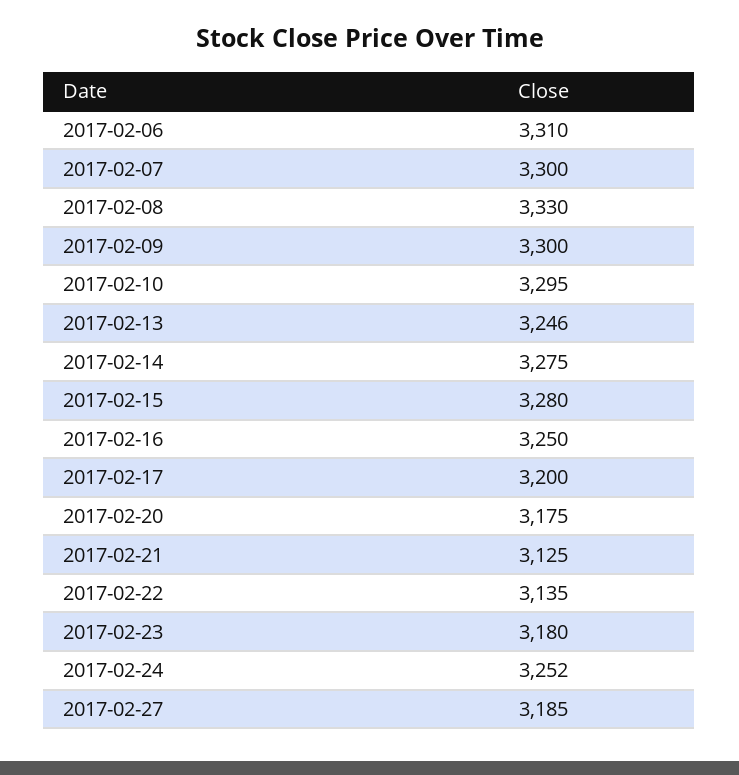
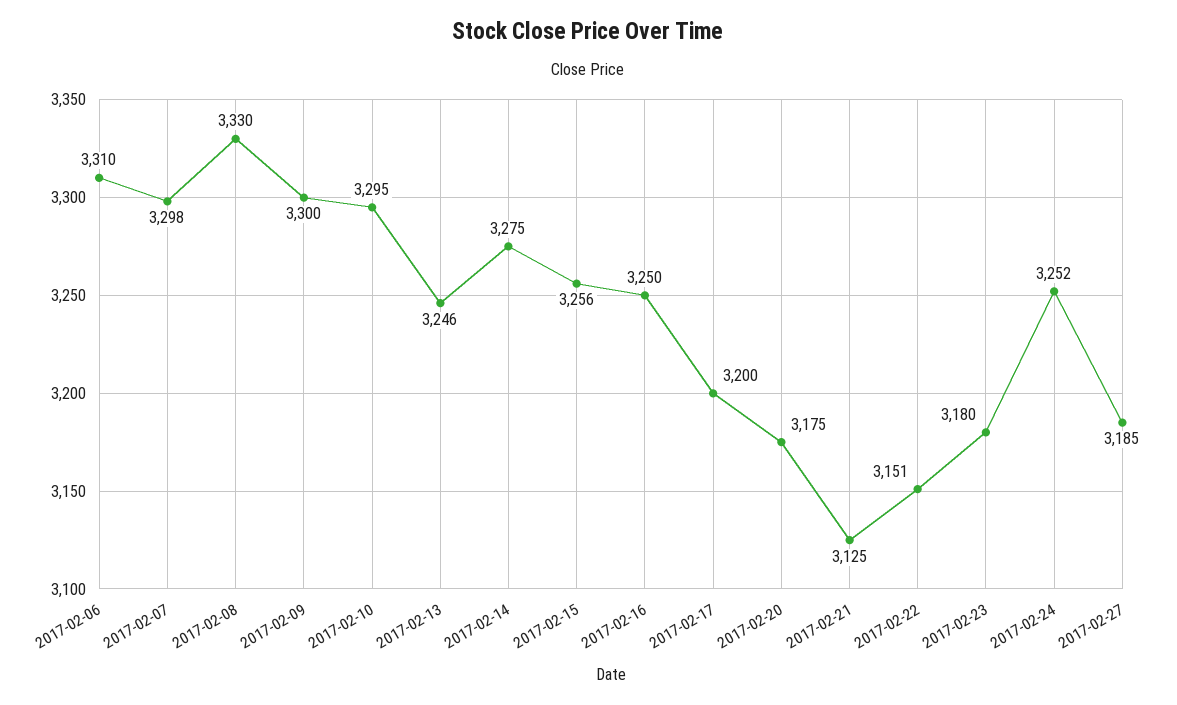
2017-02-07: 3300 -> 3298
2017-02-15: 3280 -> 3256
2017-02-22: 3135 -> 3151

